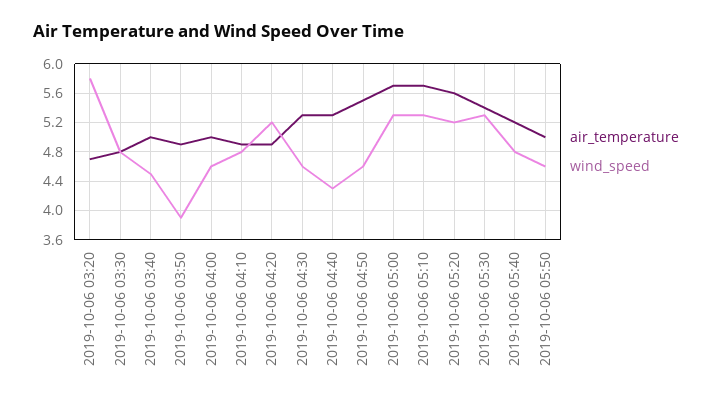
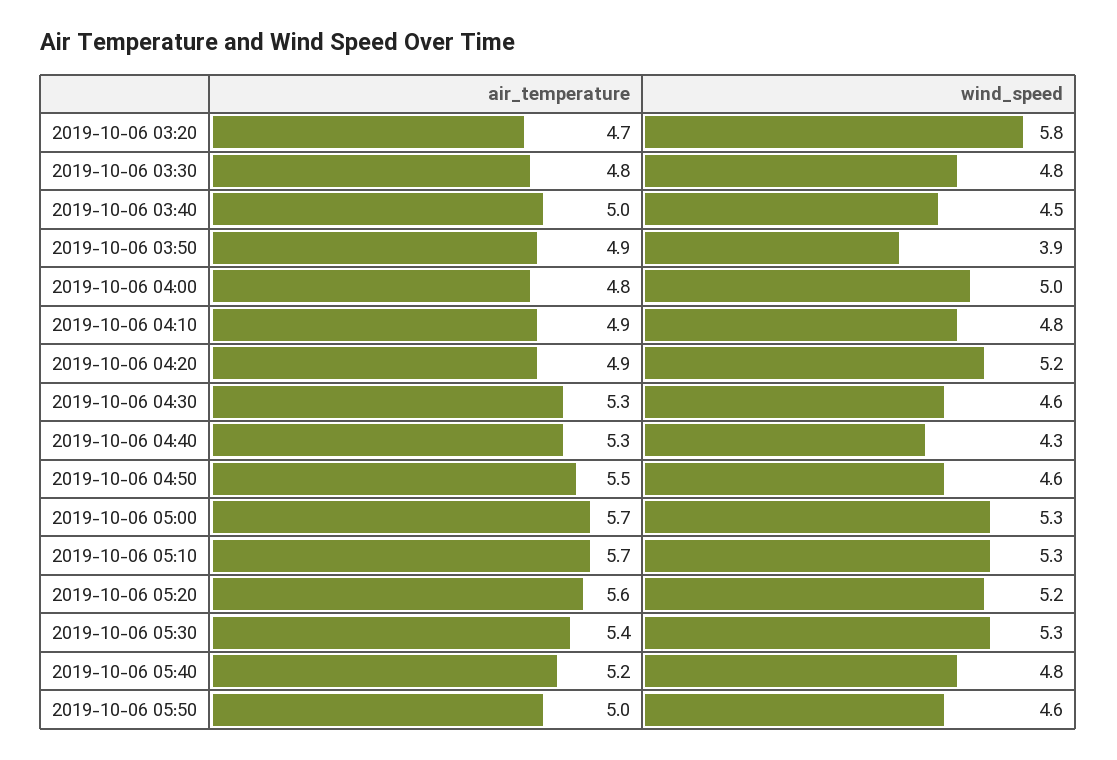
air_temperature, 2019-10-06 04:00: 5 -> 4.8
wind_speed, 2019-10-06 04:00: 4.6 -> 5

